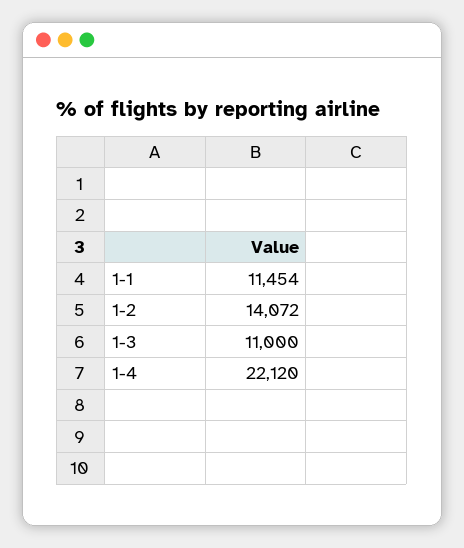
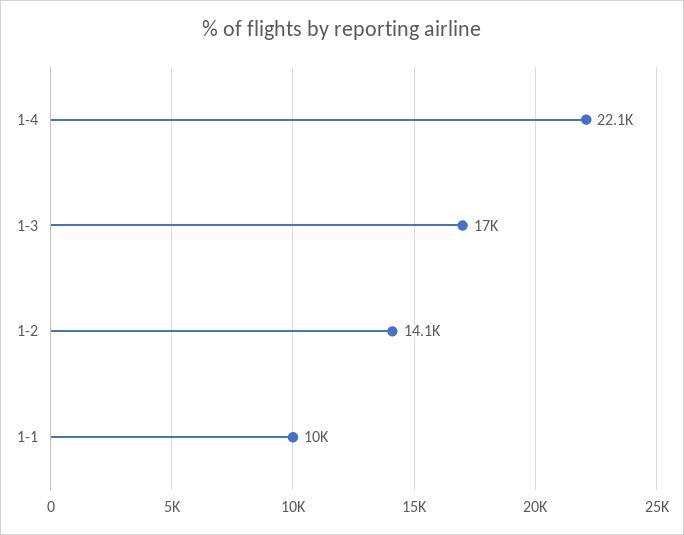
1-1: 11454 -> 10000
1-3: 11000 -> 17000

